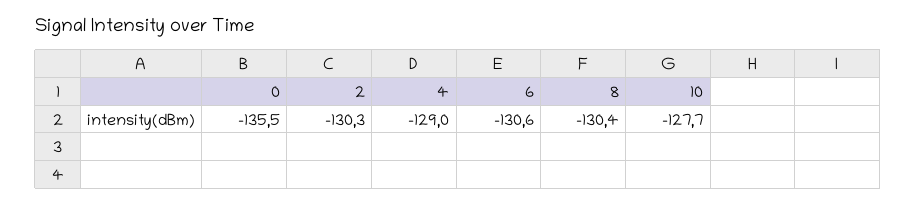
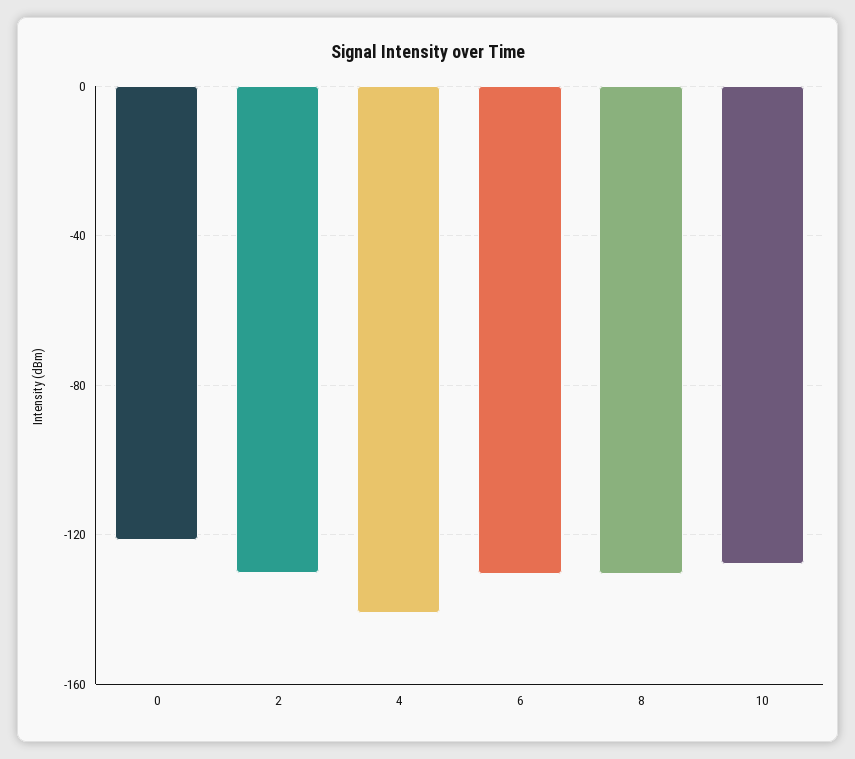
0: -135.5 -> -120
4: -129 -> -140

